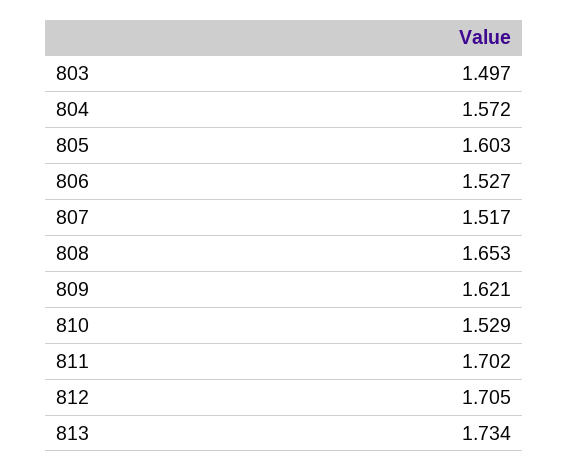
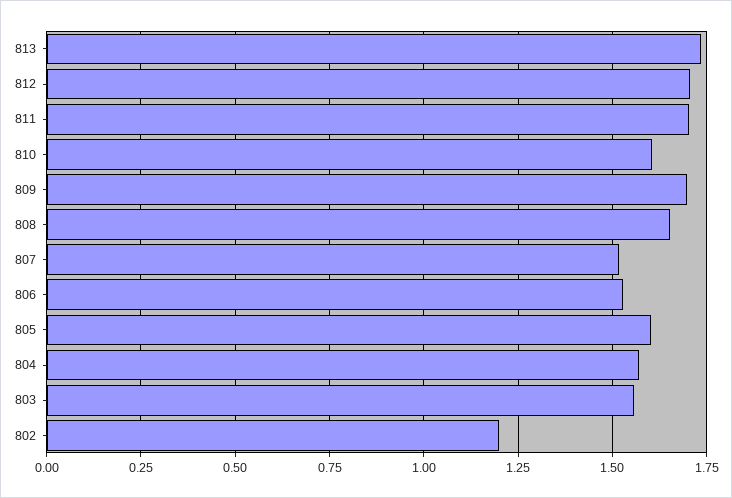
803: 1.497 -> 1.55
809: 1.621 -> 1.7
810: 1.529 -> 1.6
802: none -> 1.2

